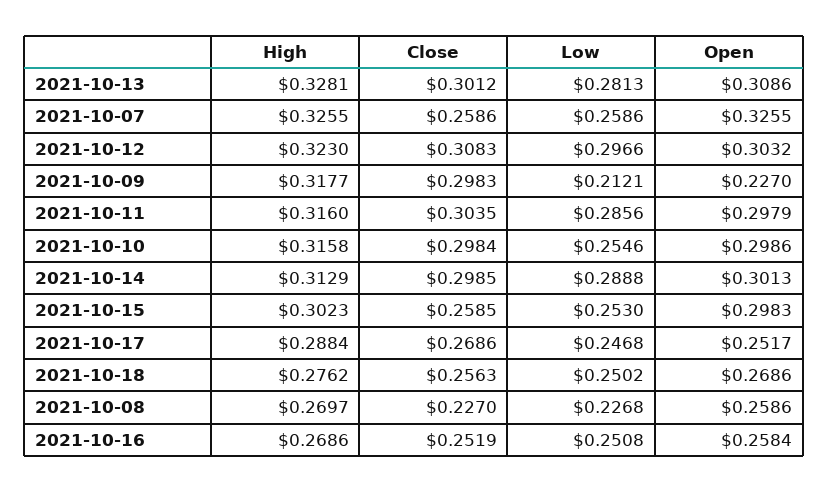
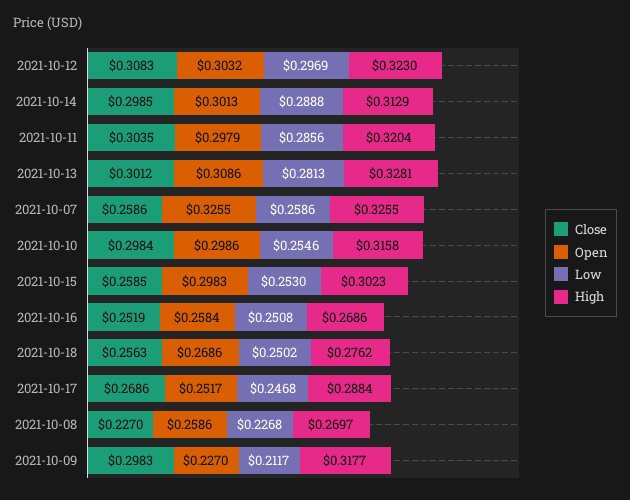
Low, 2021-10-12: 0.2966 -> 0.2969
Low, 2021-10-09: 0.2121 -> 0.2117
High, 2021-10-11: 0.316 -> 0.3204

